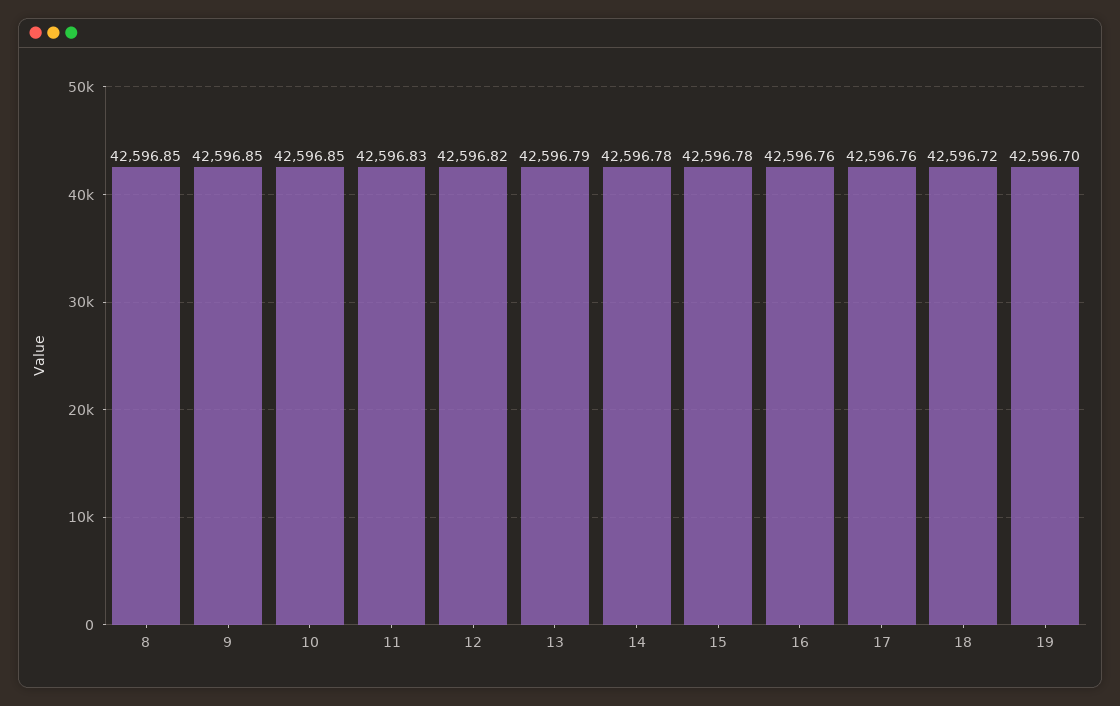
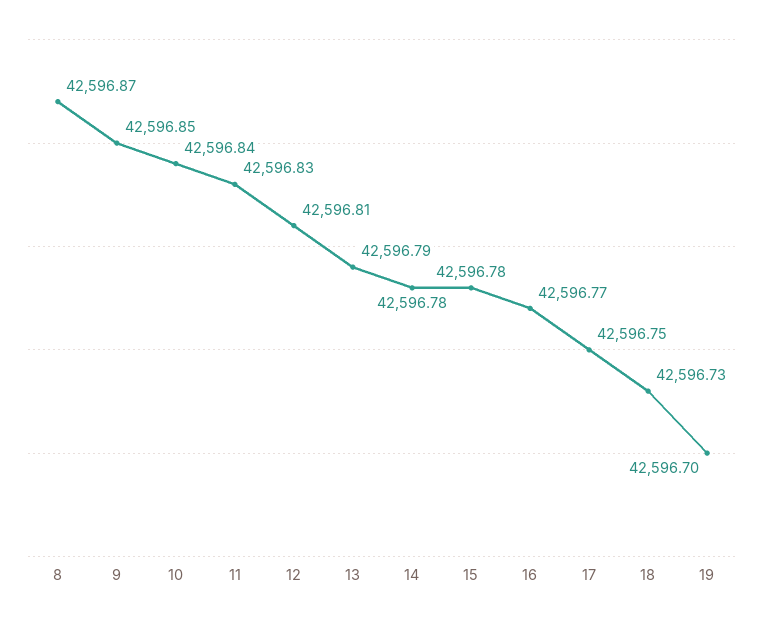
8: 42596.85 -> 42596.87
10: 42596.85 -> 42596.84
12: 42596.82 -> 42596.81
16: 42596.76 -> 42596.77
17: 42596.76 -> 42596.75
18: 42596.72 -> 42596.73

